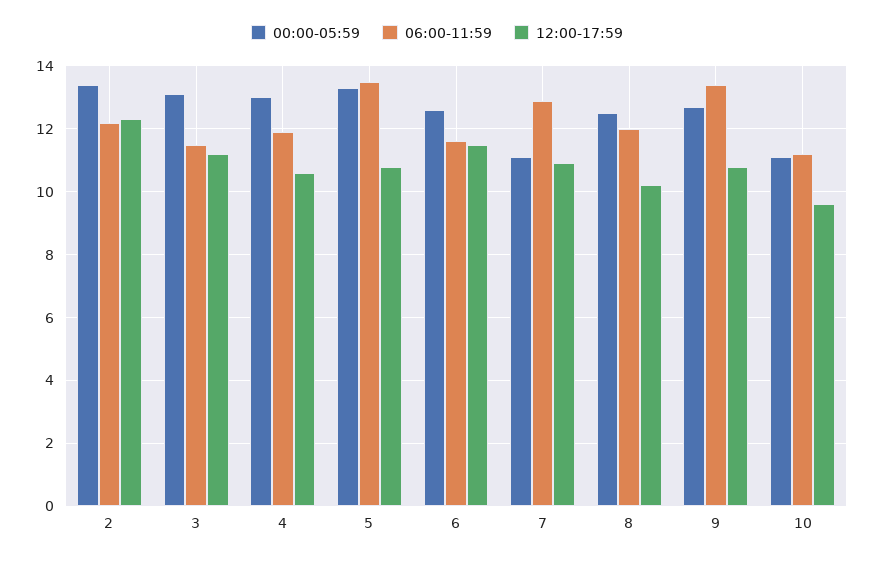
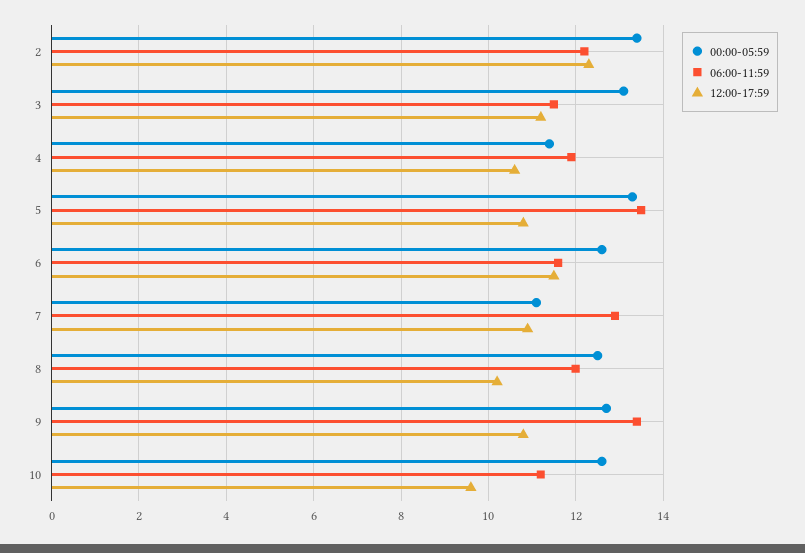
00:00-05:59, 4: 13 -> 11.5
00:00-05:59, 10: 11 -> 12.5

